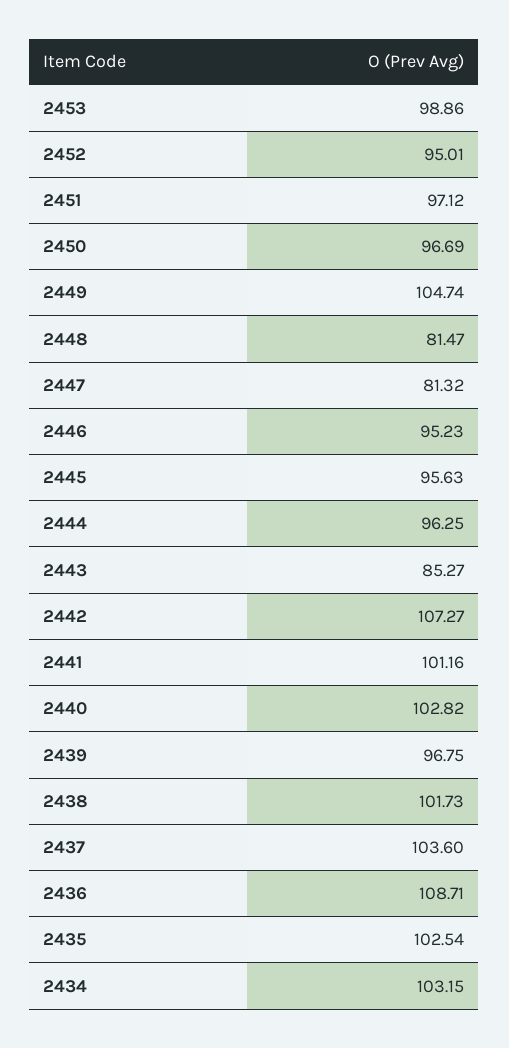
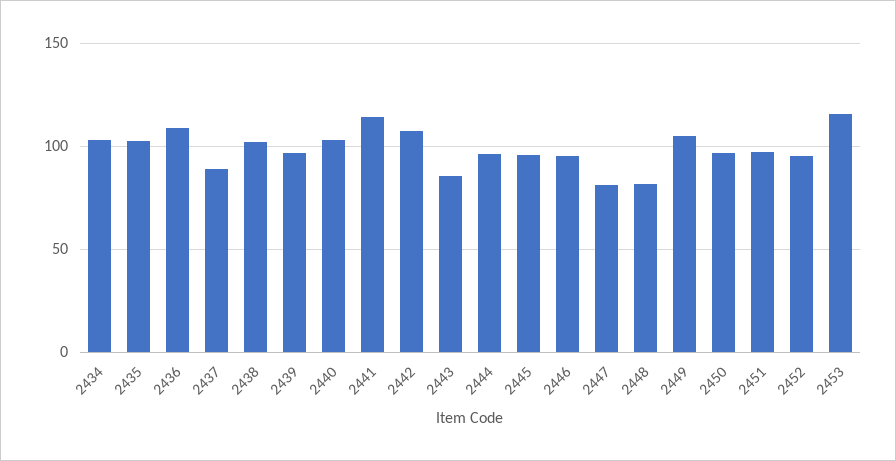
2453: 98.86 -> 115
2441: 101.16 -> 115
2437: 103.6 -> 90

